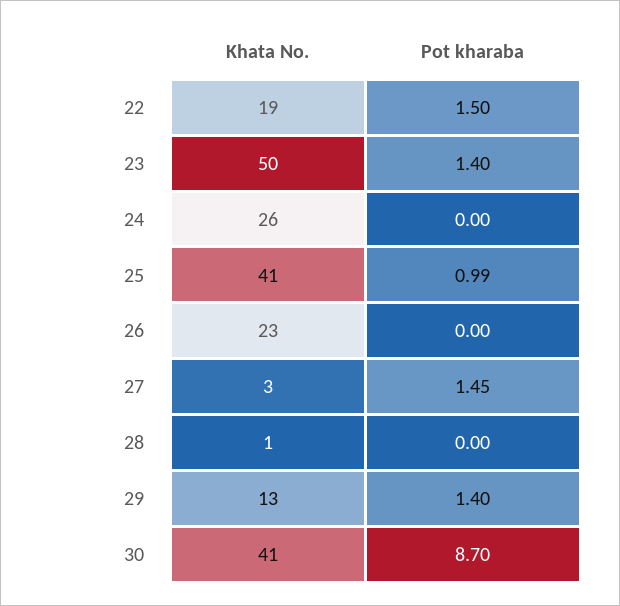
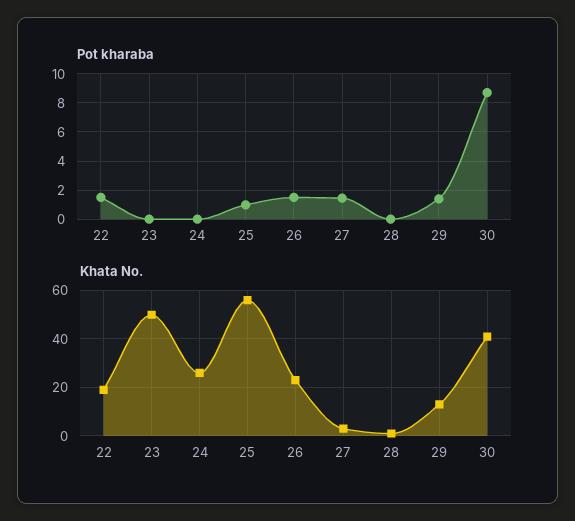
Pot kharaba, 23: 1.4 -> 0
Khata No., 25: 41 -> 55
Pot kharaba, 26: 0 -> 1.5

